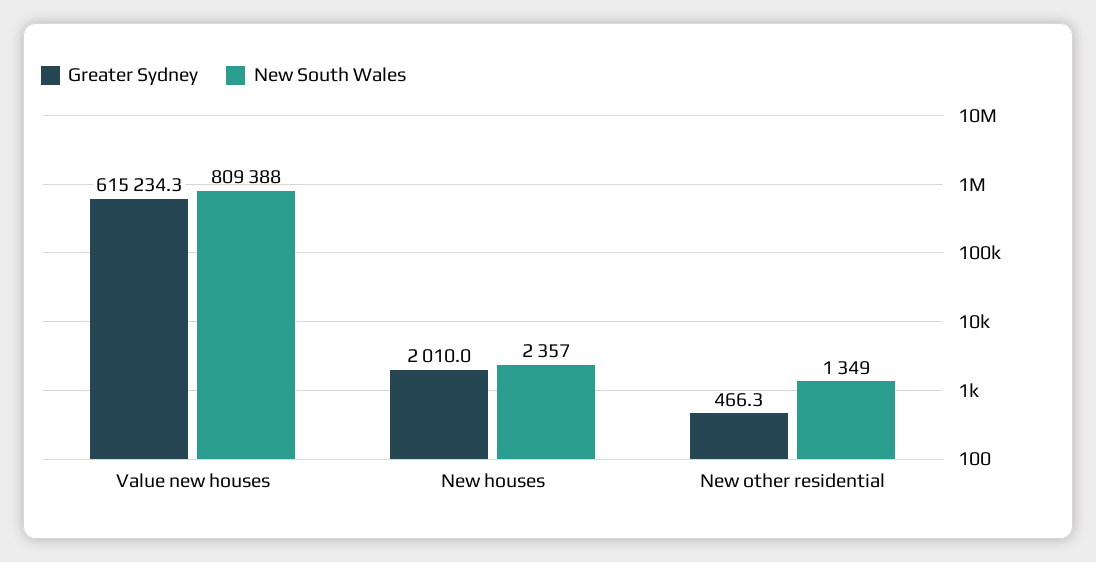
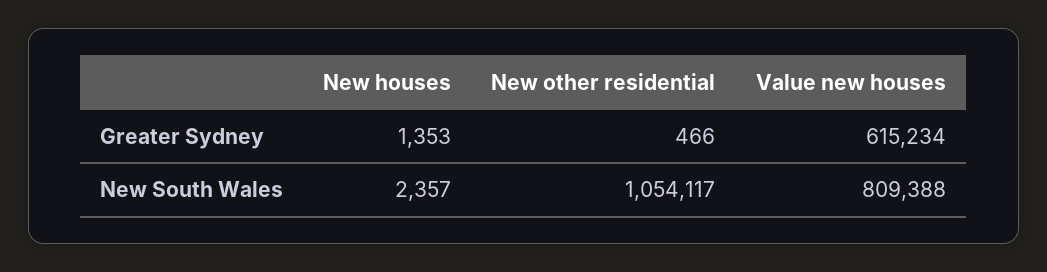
Greater Sydney, New houses: 2010 -> 1353
New South Wales, New other residential: 1349 -> 1054117

